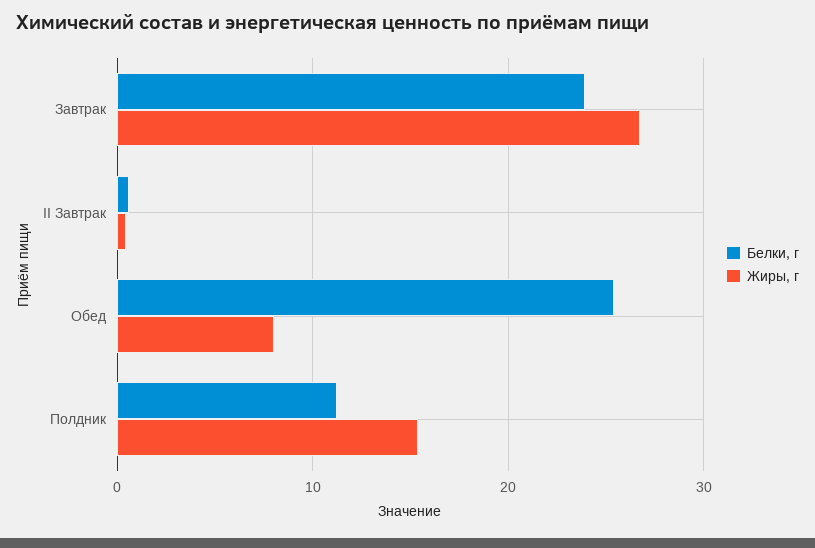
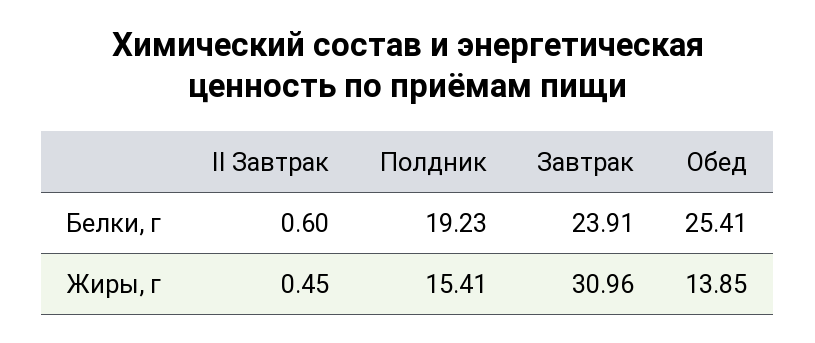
Жиры, г, Завтрак: 27 -> 30.96
Жиры, г, Обед: 8 -> 13.85
Белки, г, Полдник: 11 -> 19.23

